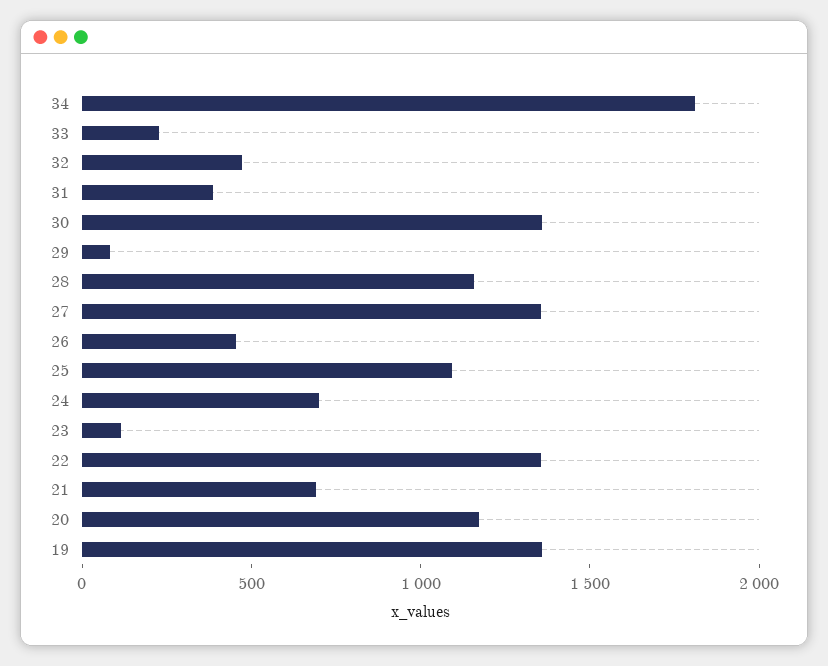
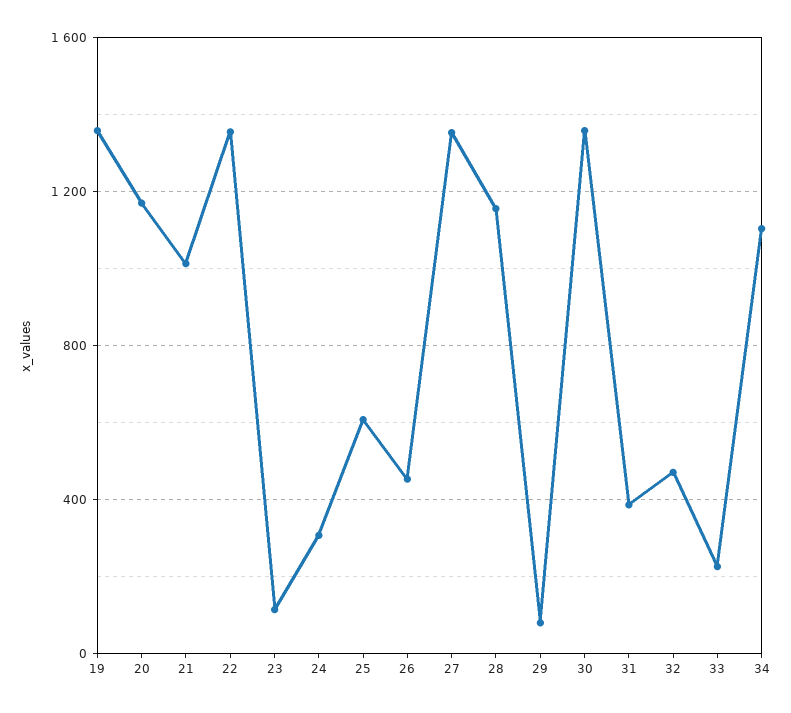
34: 1800 -> 1100
25: 1100 -> 600
24: 700 -> 300
21: 700 -> 1000

